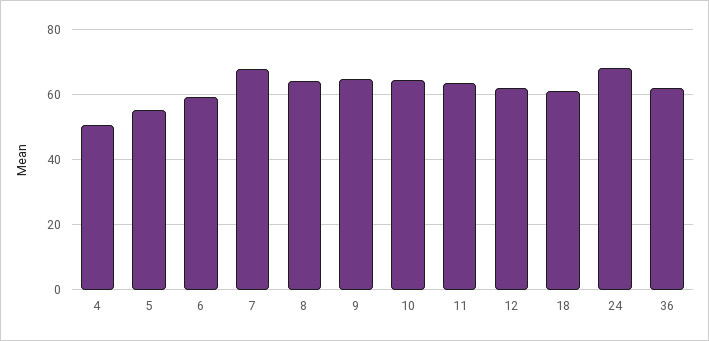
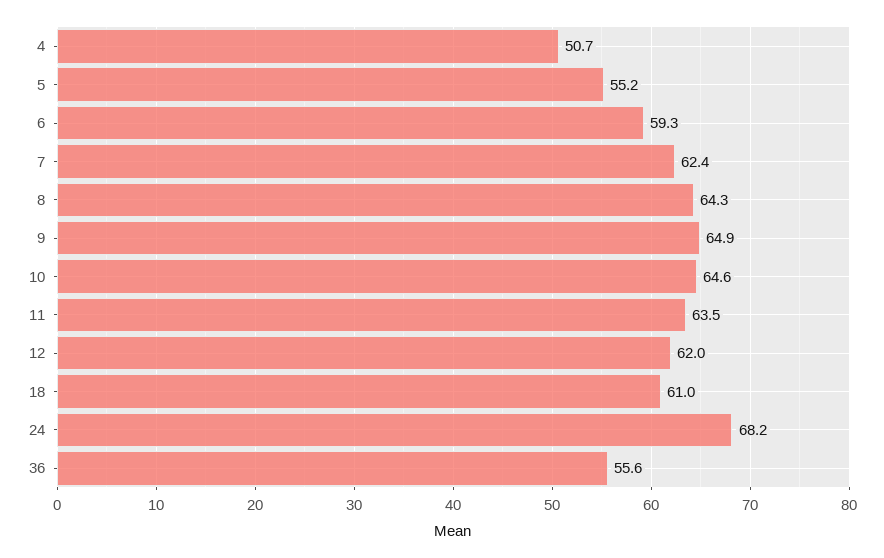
7: 68 -> 62.4
36: 62 -> 55.6

